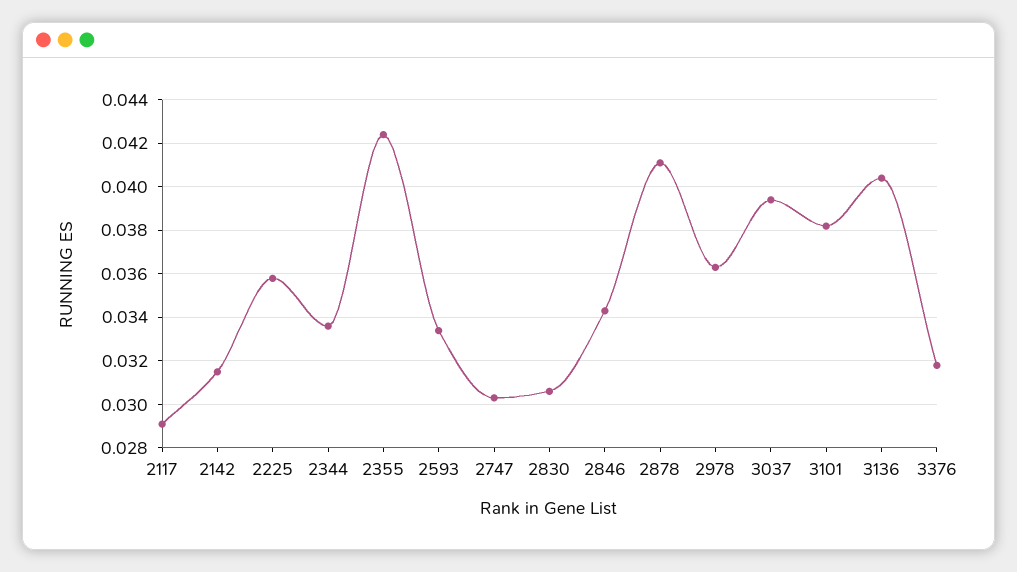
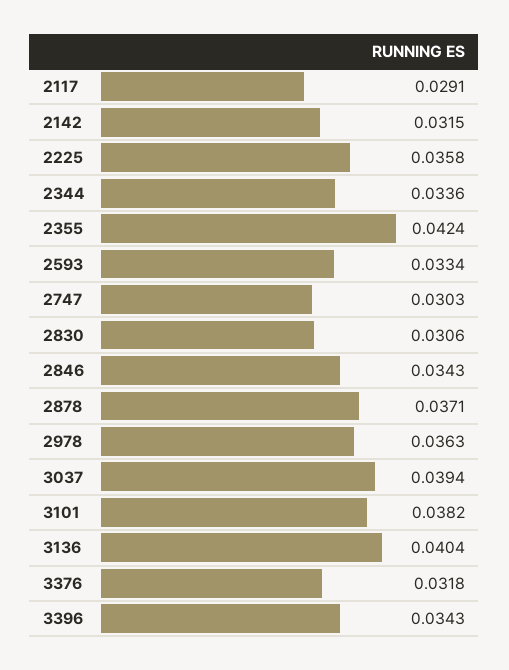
2878: 0.041 -> 0.0371
3396: none -> 0.0343

